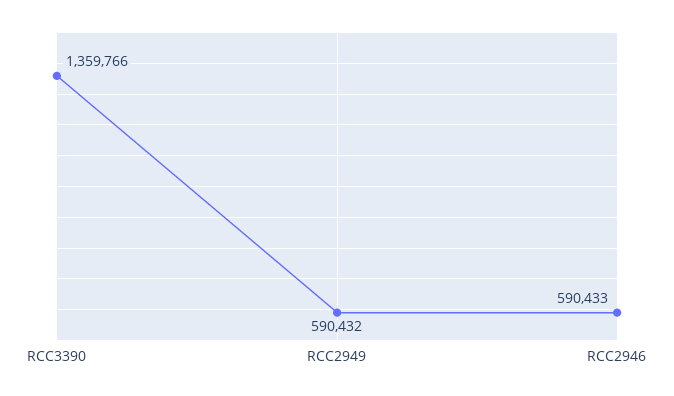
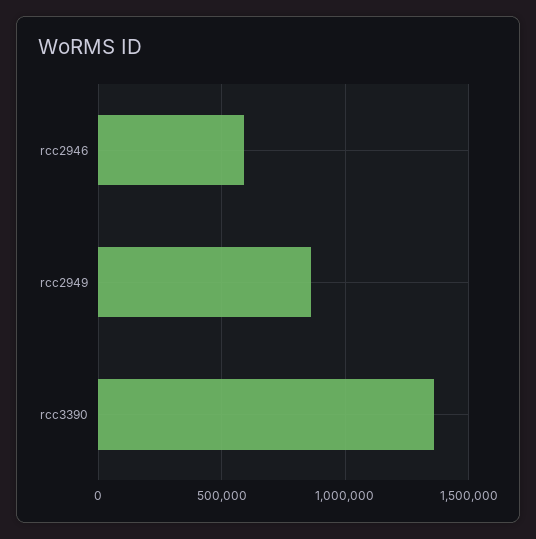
RCC2949: 590432 -> 850000

